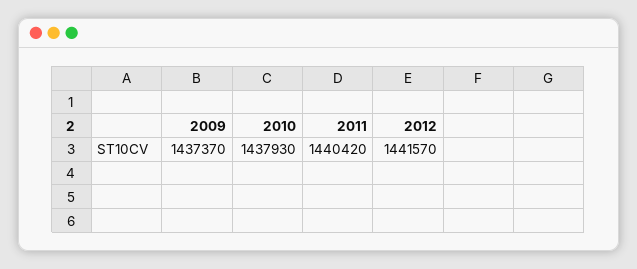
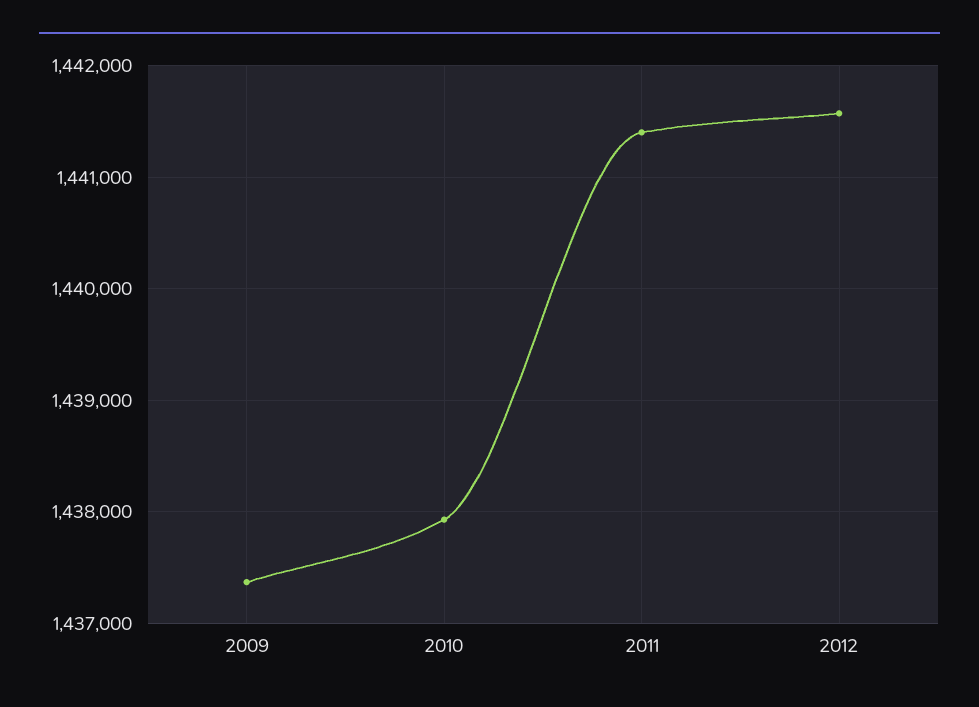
2011: 1440420 -> 1441400

